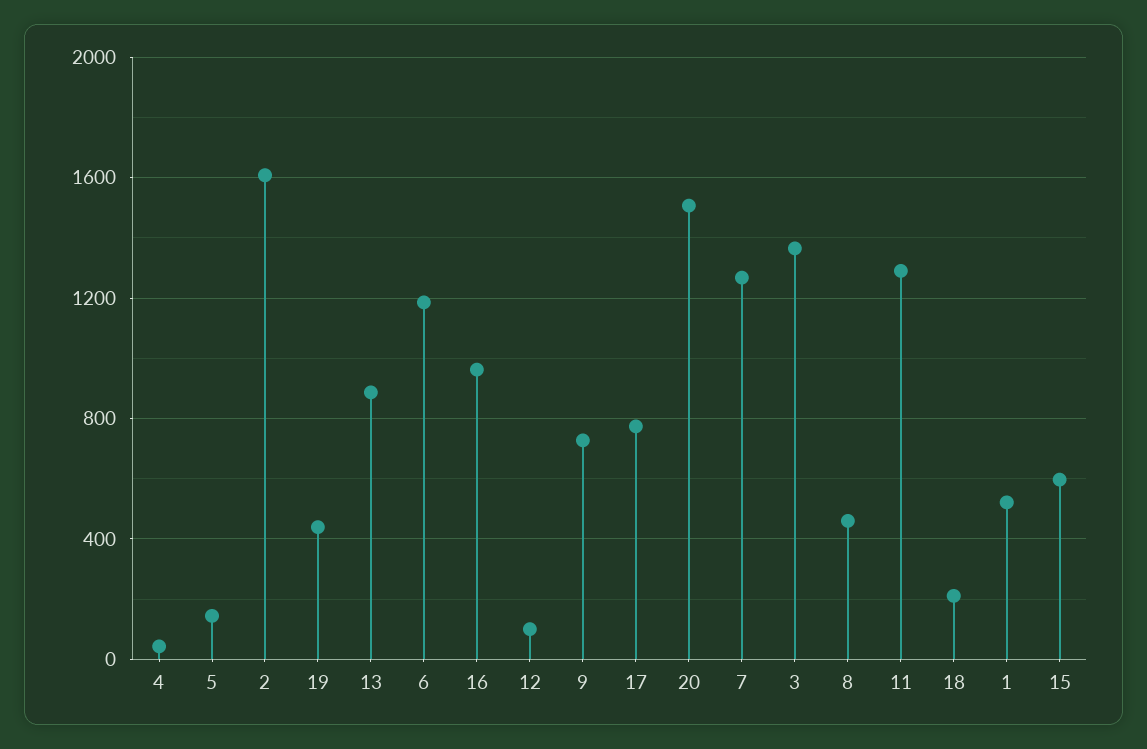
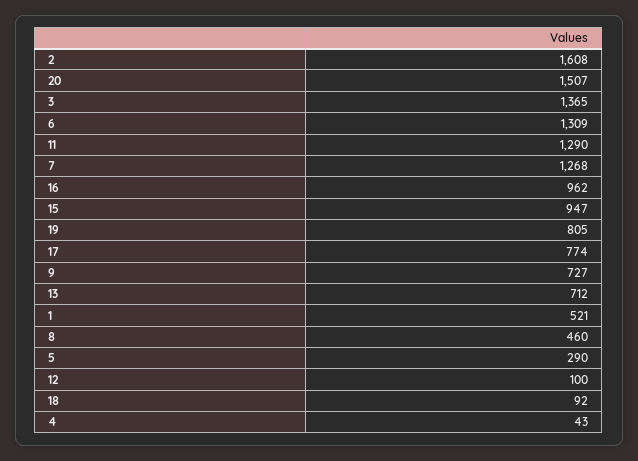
5: 150 -> 290
19: 450 -> 805
13: 900 -> 712
6: 1200 -> 1309
18: 200 -> 92
15: 600 -> 947

